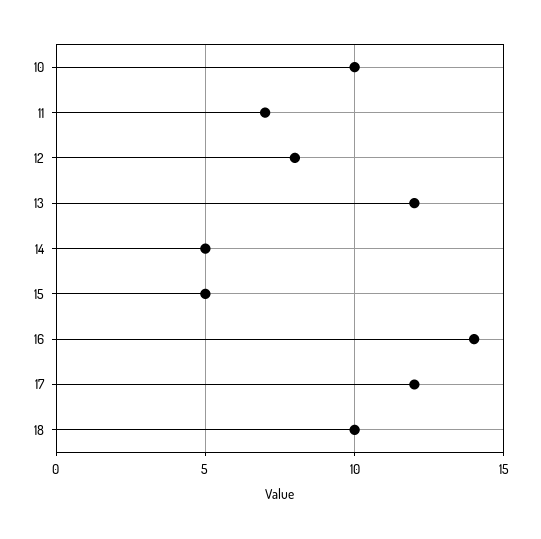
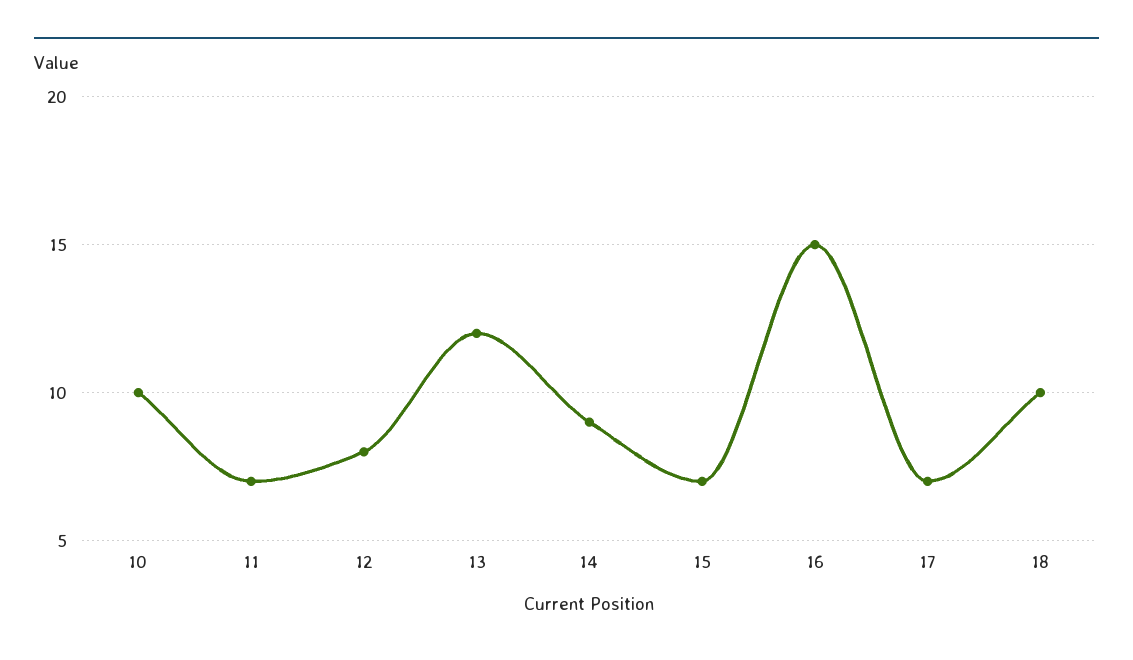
14: 5 -> 9
15: 5 -> 7
16: 14 -> 15
17: 12 -> 7

